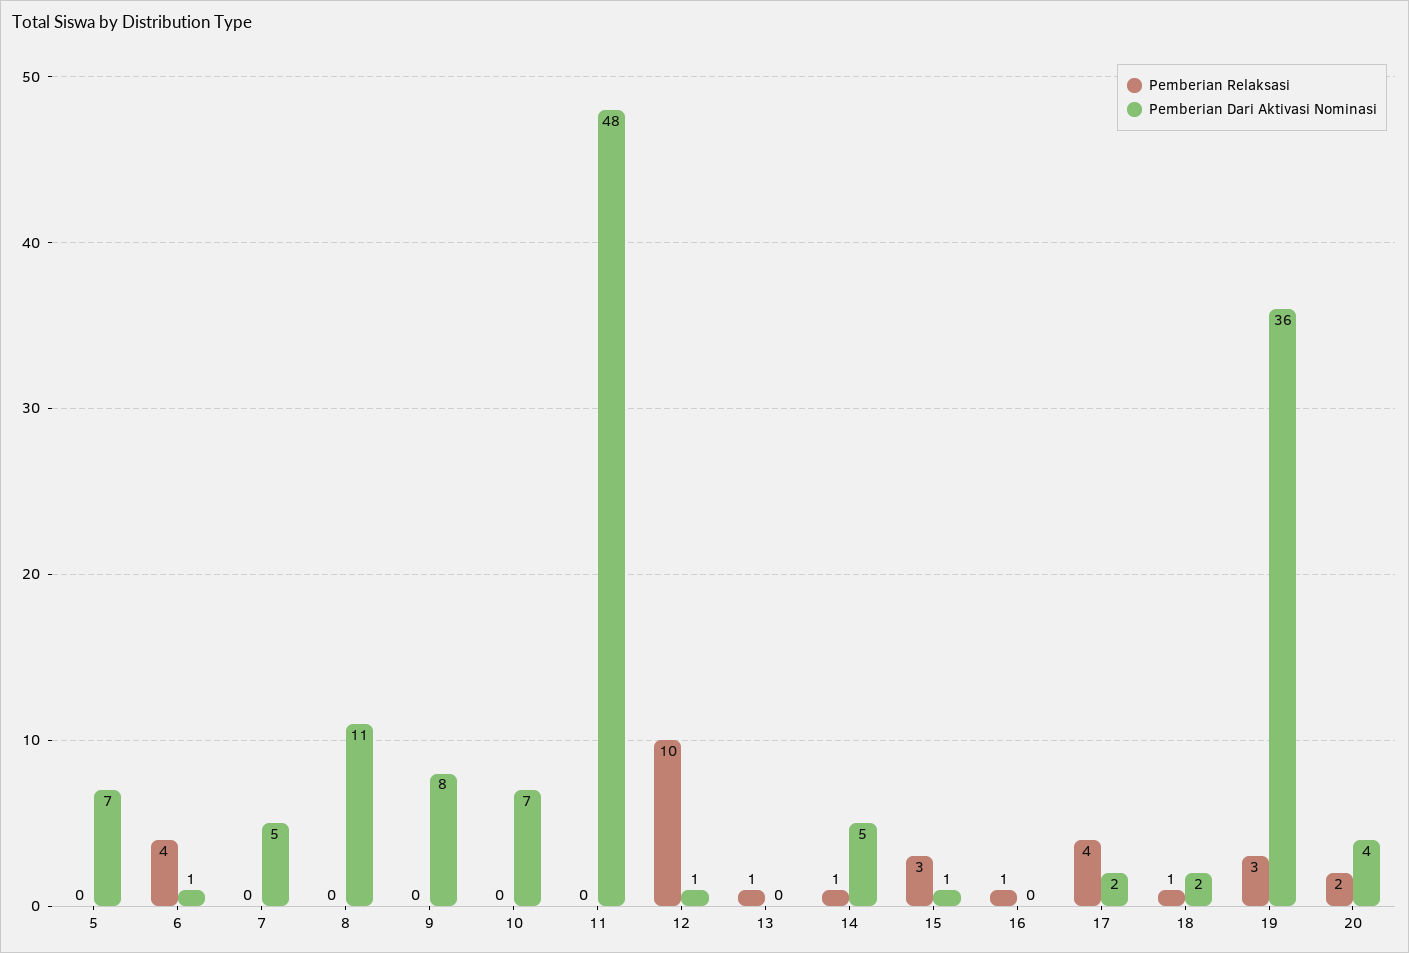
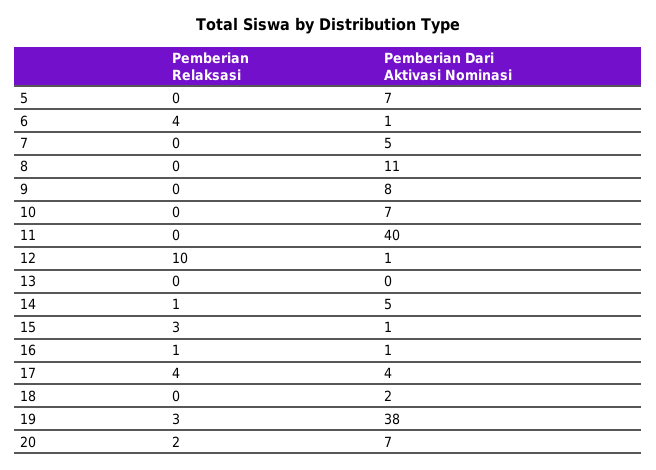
Pemberian Dari Aktivasi Nominasi, 11: 48 -> 40
Pemberian Relaksasi, 13: 1 -> 0
Pemberian Dari Aktivasi Nominasi, 16: 0 -> 1
Pemberian Dari Aktivasi Nominasi, 17: 2 -> 4
Pemberian Relaksasi, 18: 1 -> 0
Pemberian Dari Aktivasi Nominasi, 19: 36 -> 38
Pemberian Dari Aktivasi Nominasi, 20: 4 -> 7

